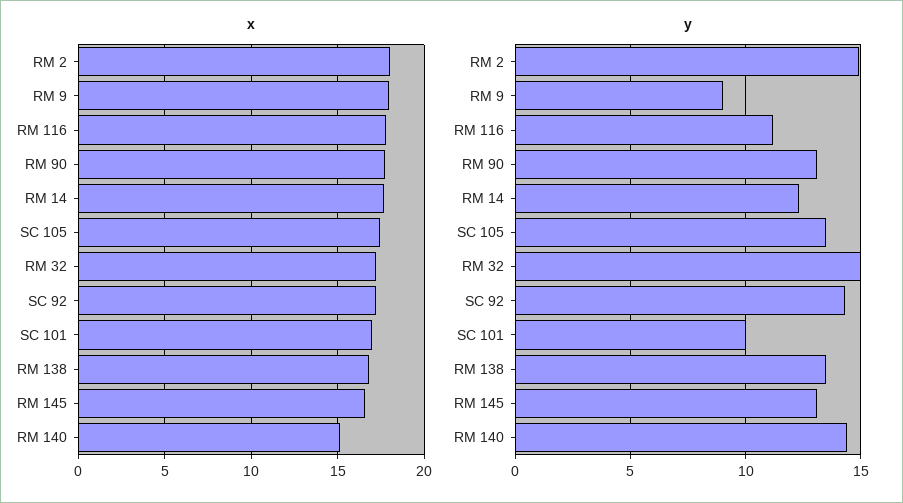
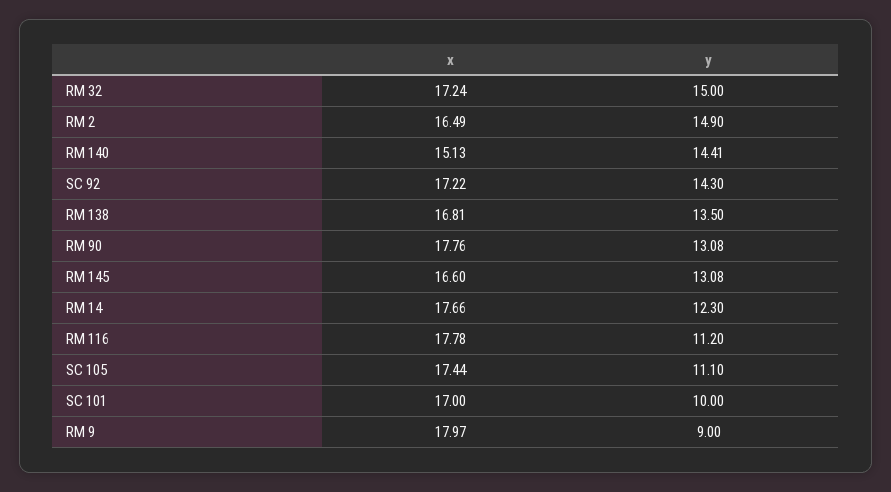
x, RM 2: 18 -> 16.49
y, SC 105: 13.5 -> 11.1

